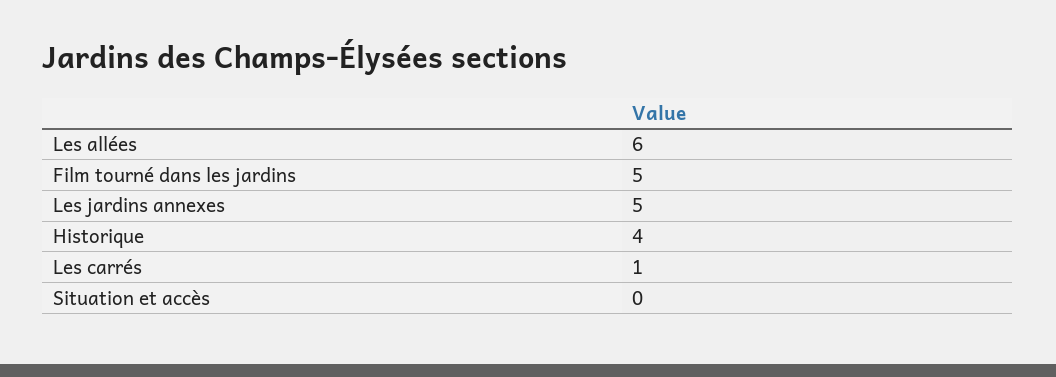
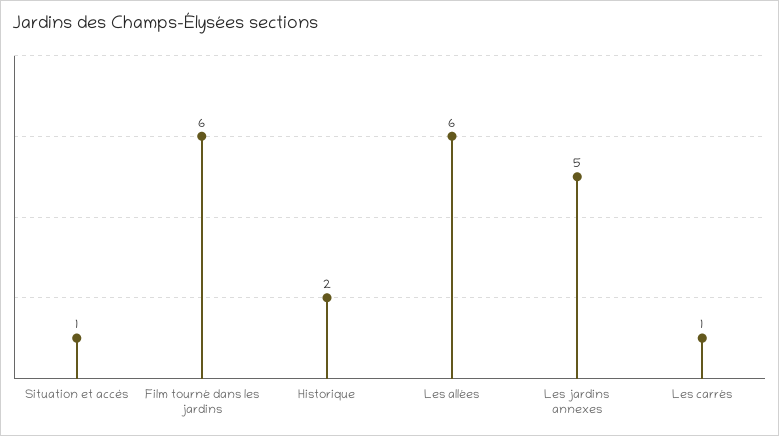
Film tourné dans les jardins: 5 -> 6
Historique: 4 -> 2
Situation et accès: 0 -> 1

